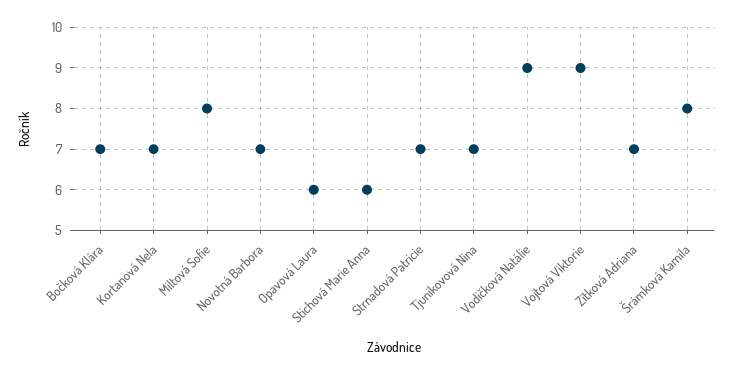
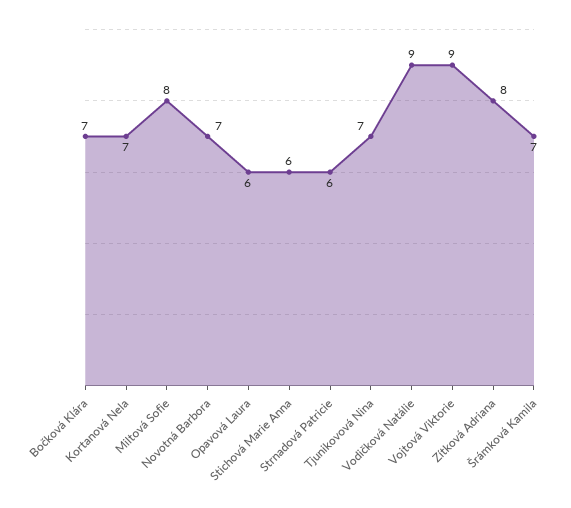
Strnadová Patricie: 7 -> 6
Zítková Adriana: 7 -> 8
Šrámková Kamila: 8 -> 7

